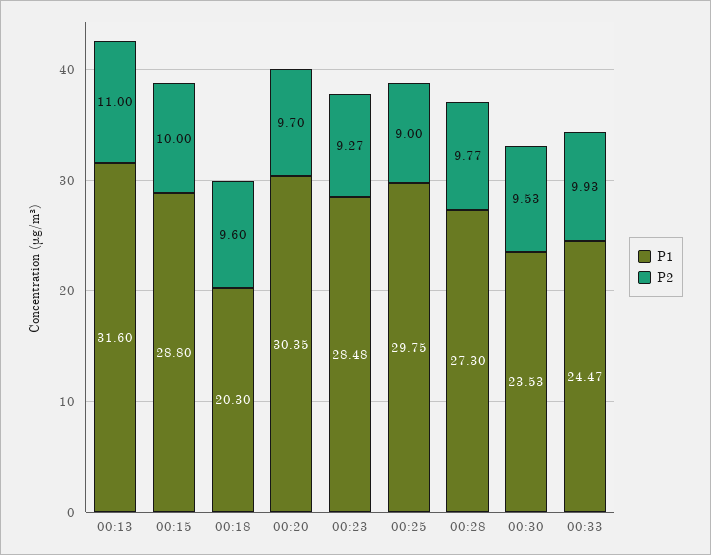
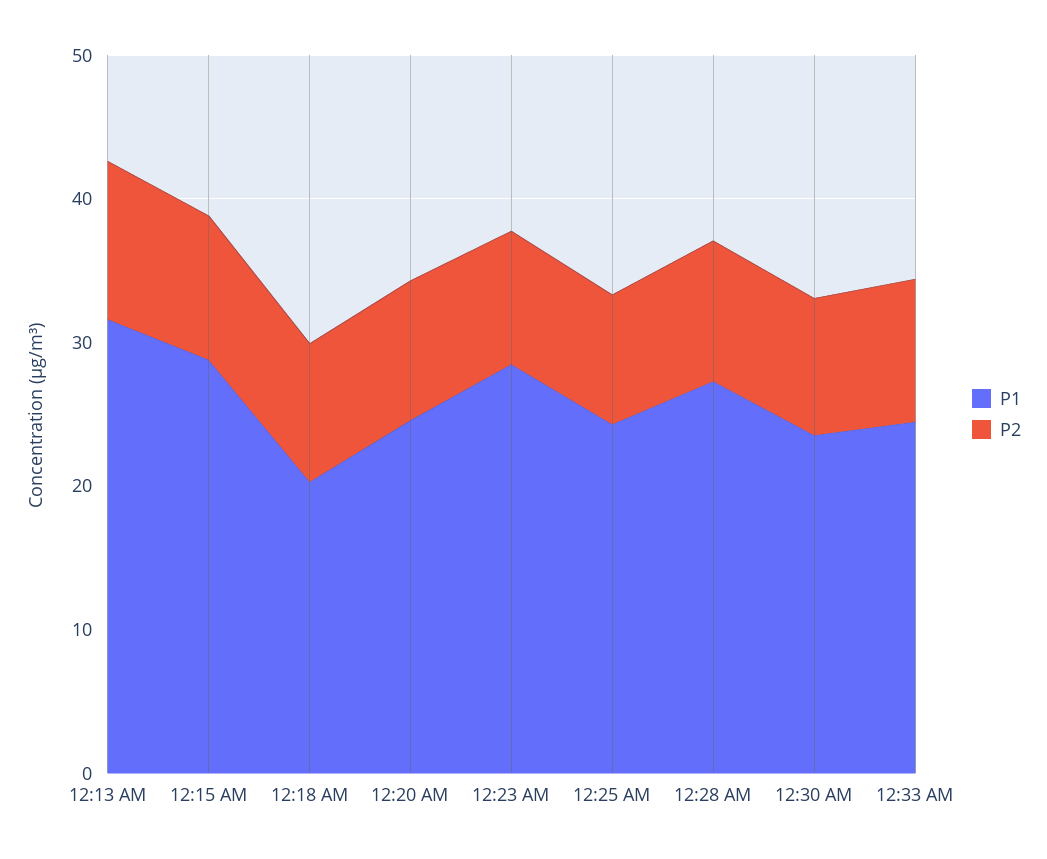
P1, 00:20: 30.35 -> 24
P1, 00:25: 29.75 -> 24

